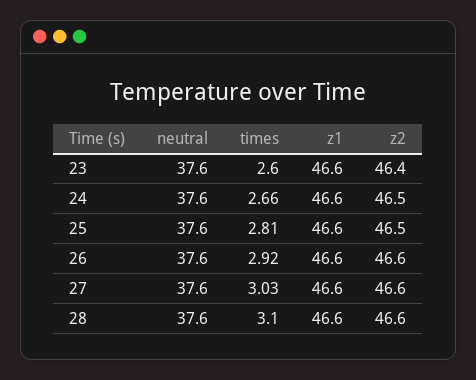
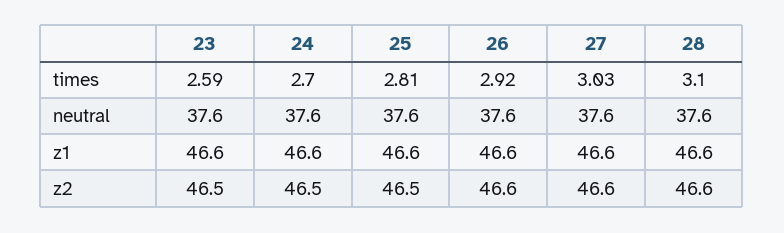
times, 23: 2.6 -> 2.59
z2, 23: 46.4 -> 46.5
times, 24: 2.66 -> 2.7

